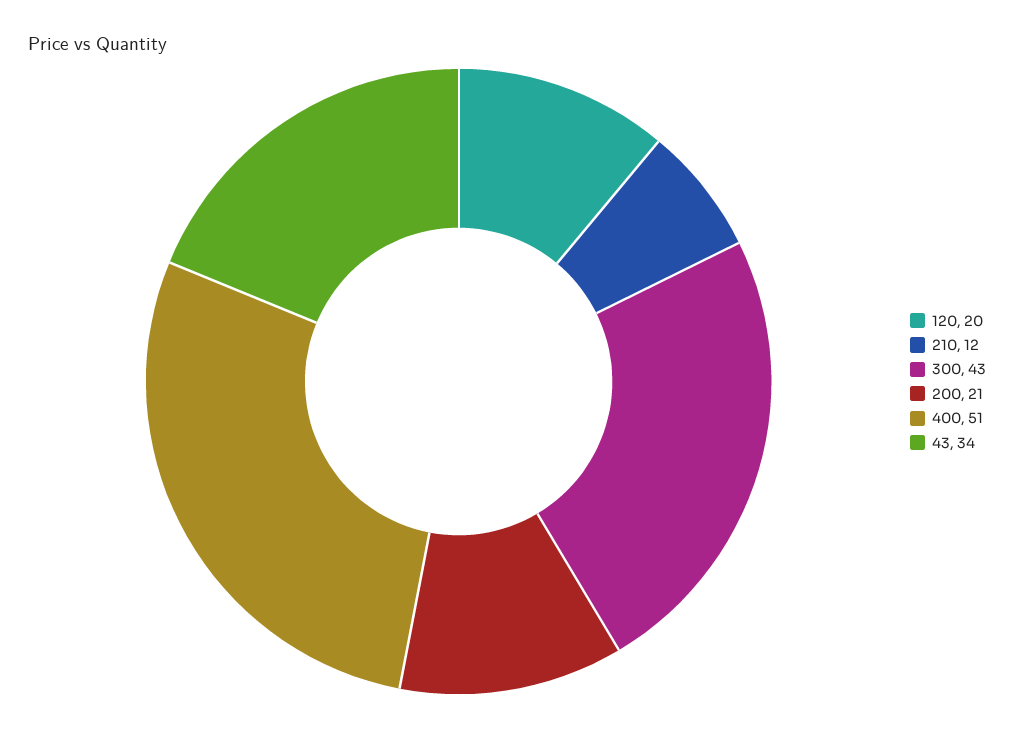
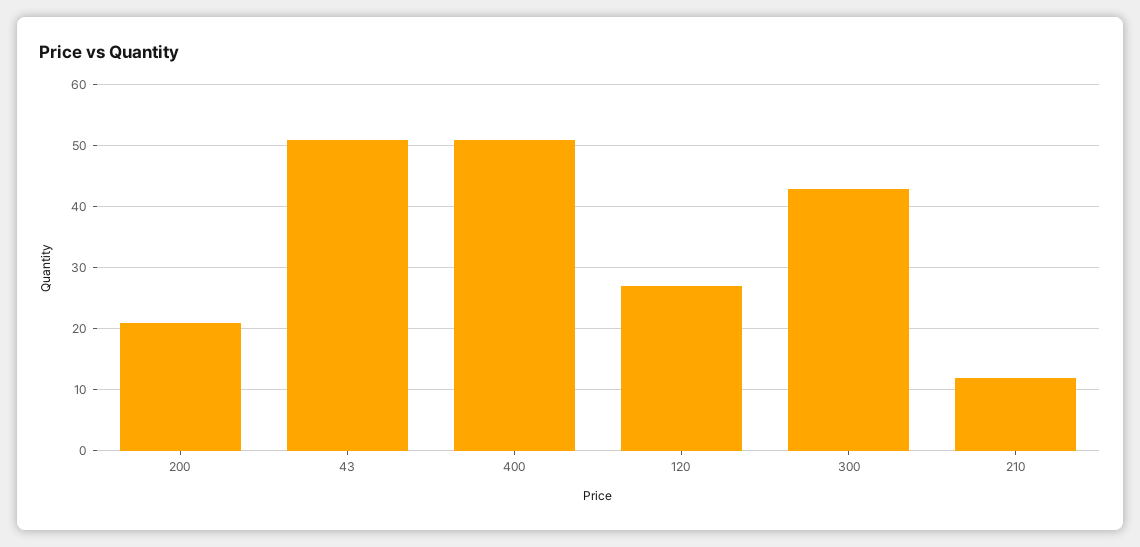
120: 20 -> 27
43: 34 -> 51

